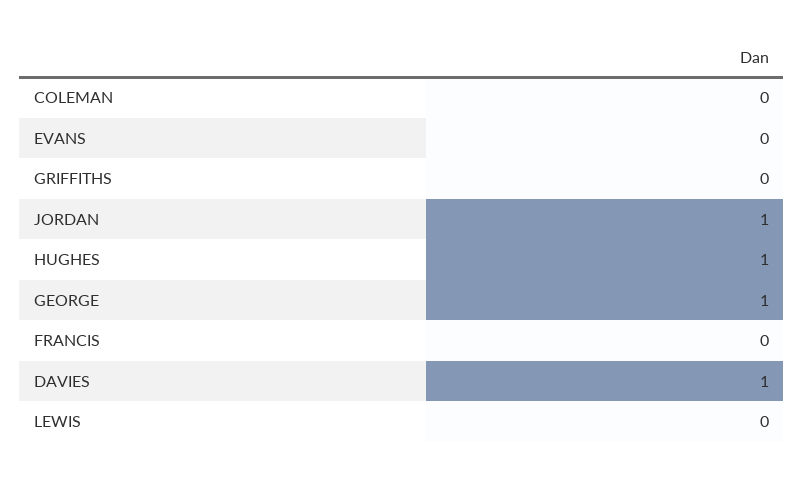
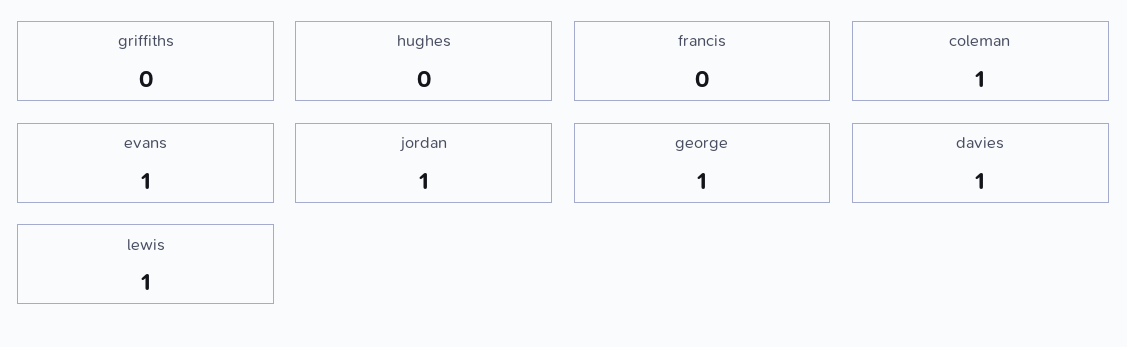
COLEMAN: 0 -> 1
EVANS: 0 -> 1
HUGHES: 1 -> 0
LEWIS: 0 -> 1

